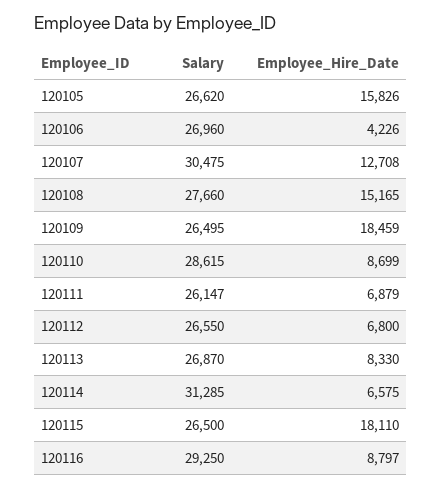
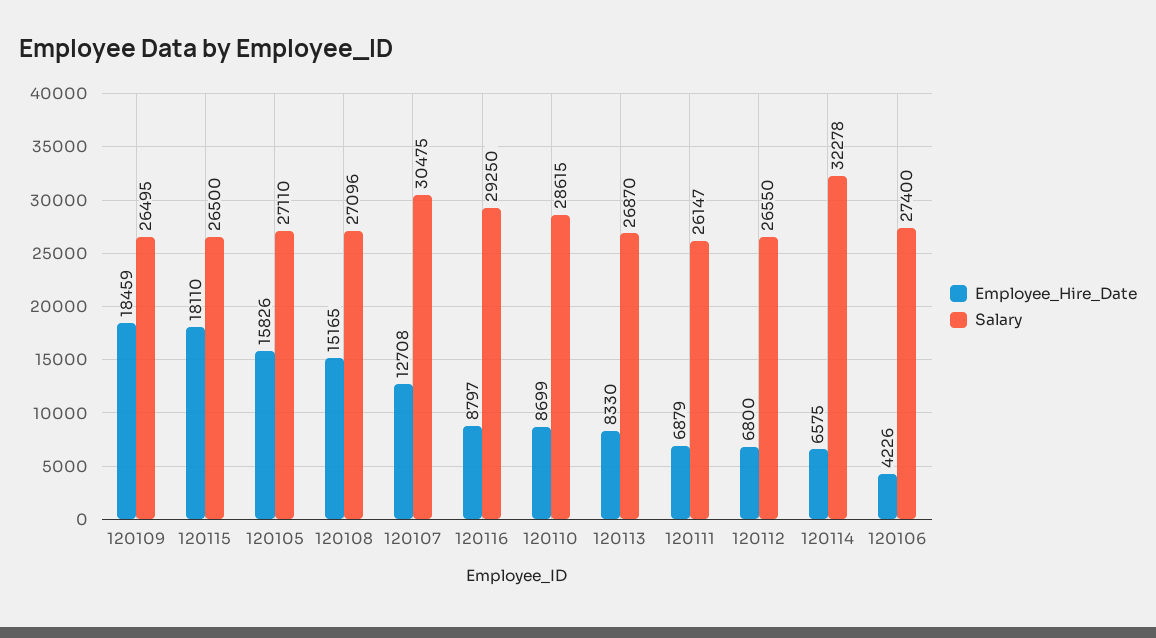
Salary, 120105: 26620 -> 27110
Salary, 120106: 26960 -> 27400
Salary, 120108: 27660 -> 27096
Salary, 120114: 31285 -> 32278

